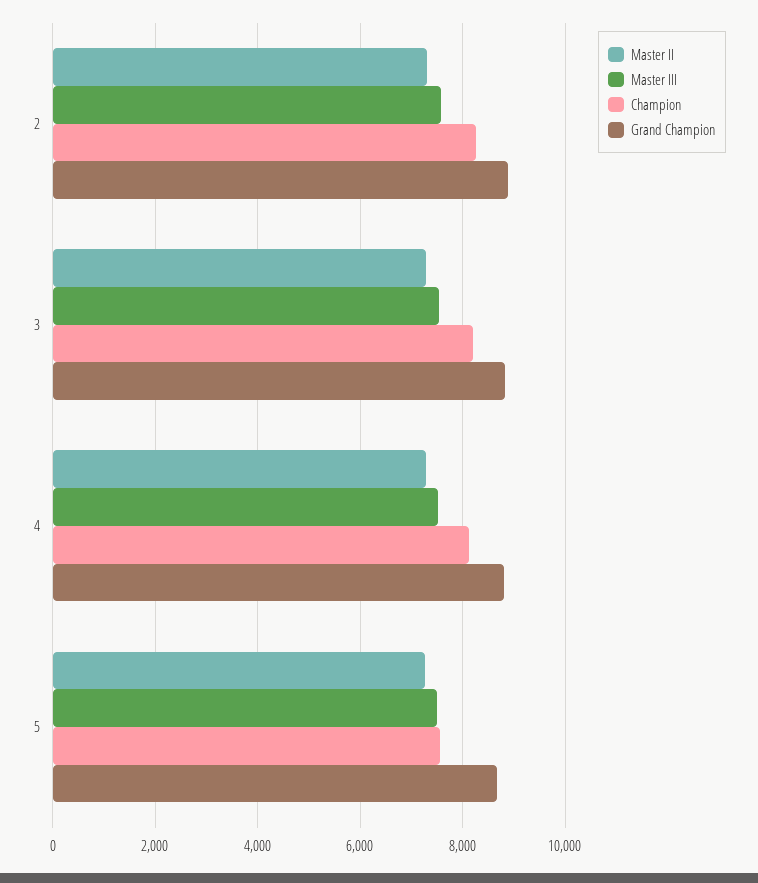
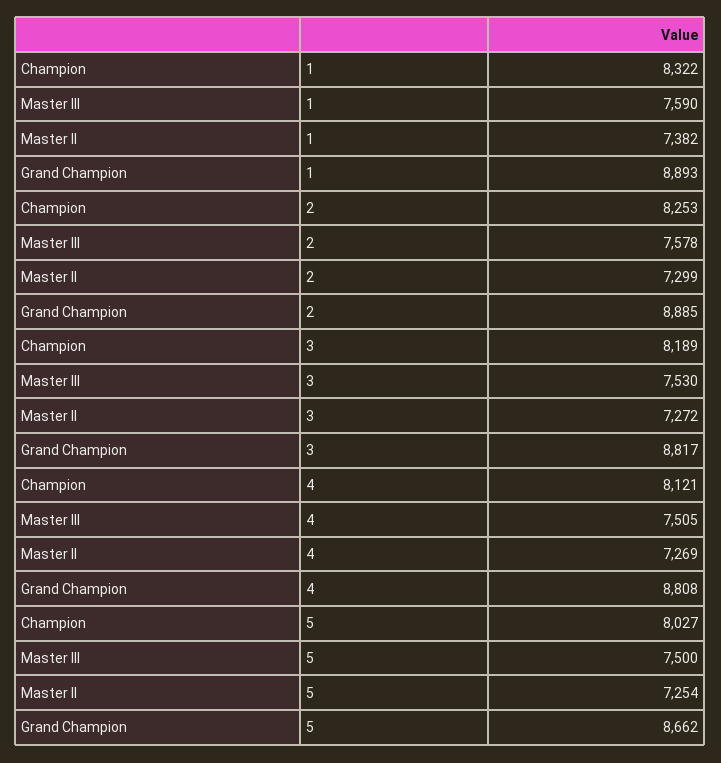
Champion, 5: 7600 -> 8027
Champion, 1: none -> 8322
Master III, 1: none -> 7590
Master II, 1: none -> 7382
Grand Champion, 1: none -> 8893

